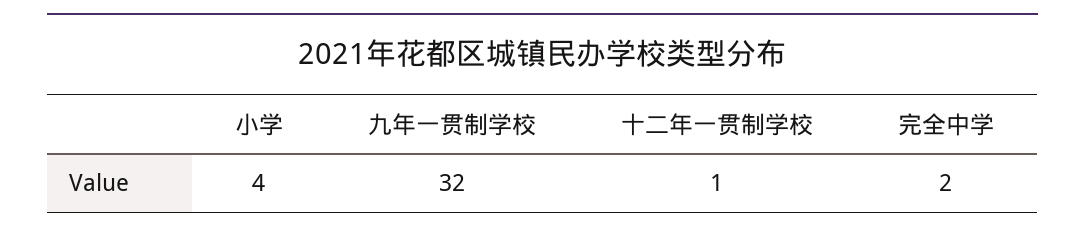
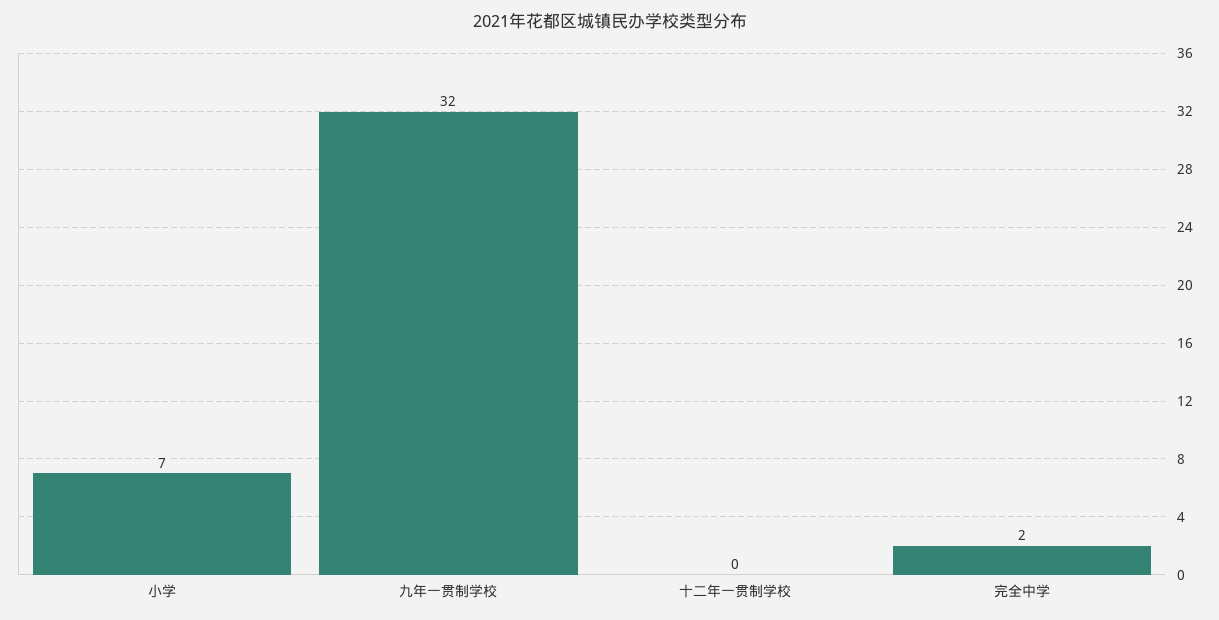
小学: 4 -> 7
十二年一贯制学校: 1 -> 0

